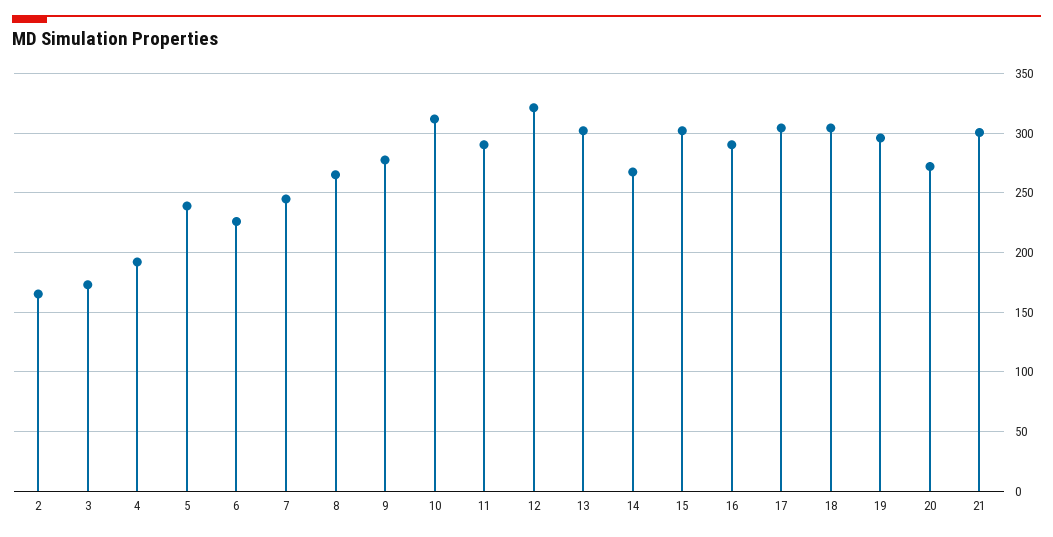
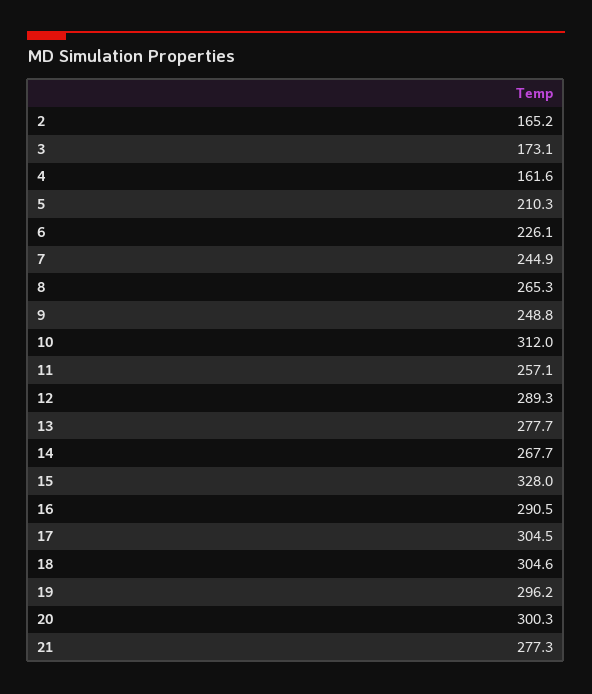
4: 190 -> 161.6
5: 240 -> 210.3
9: 280 -> 248.8
11: 290 -> 257.1
12: 320 -> 289.3
13: 300 -> 277.7
15: 300 -> 328
20: 270 -> 300.3
21: 300 -> 277.3

